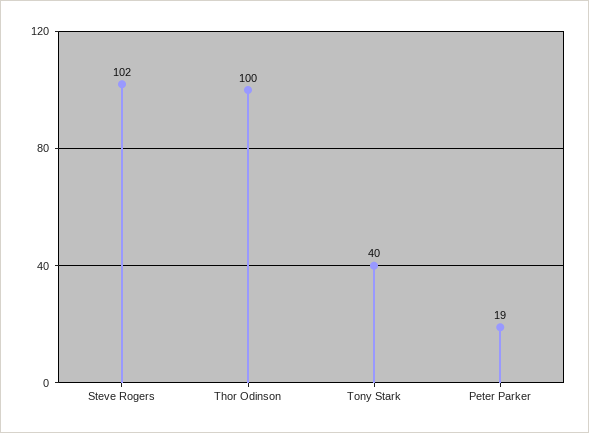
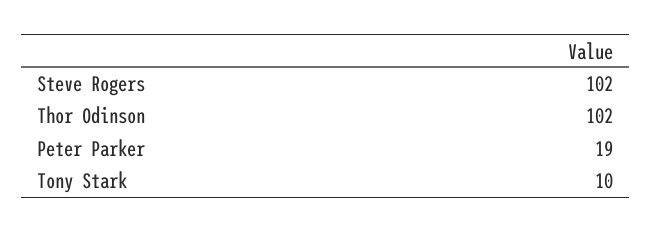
Thor Odinson: 100 -> 102
Tony Stark: 40 -> 10

